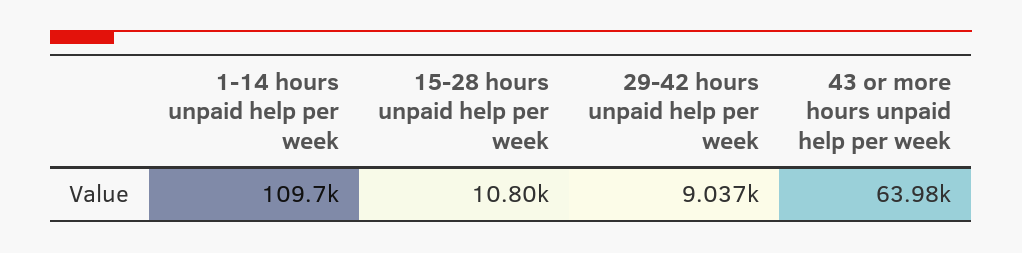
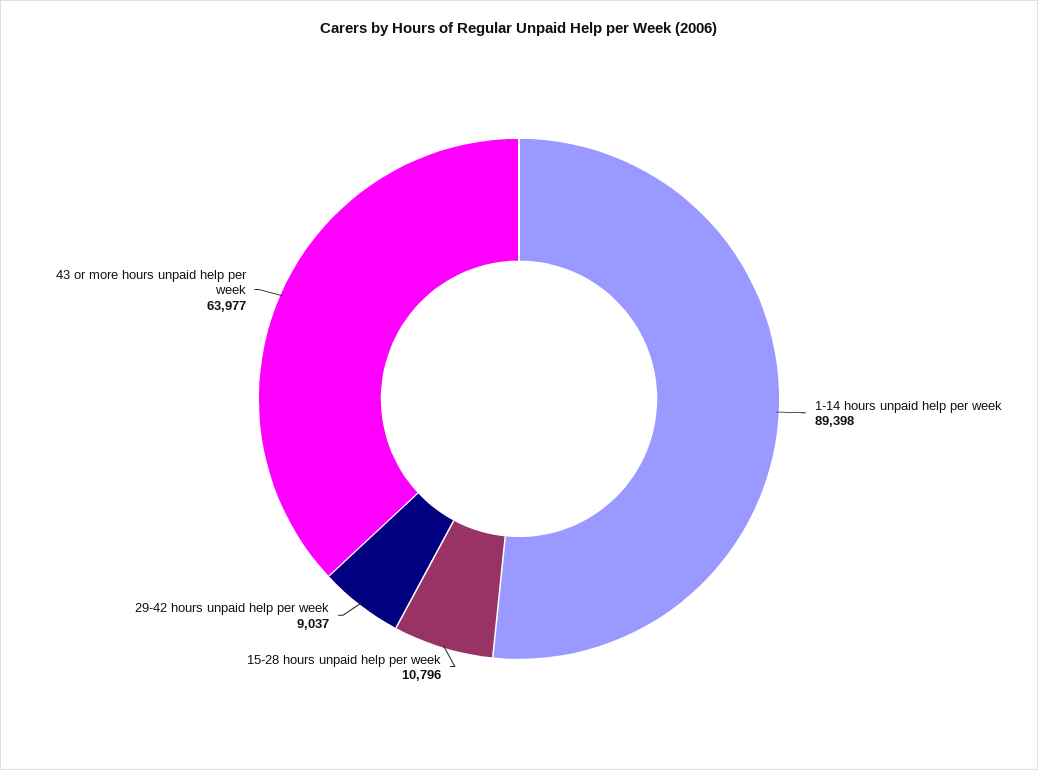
1-14 hours unpaid help per week: 109700 -> 89398

